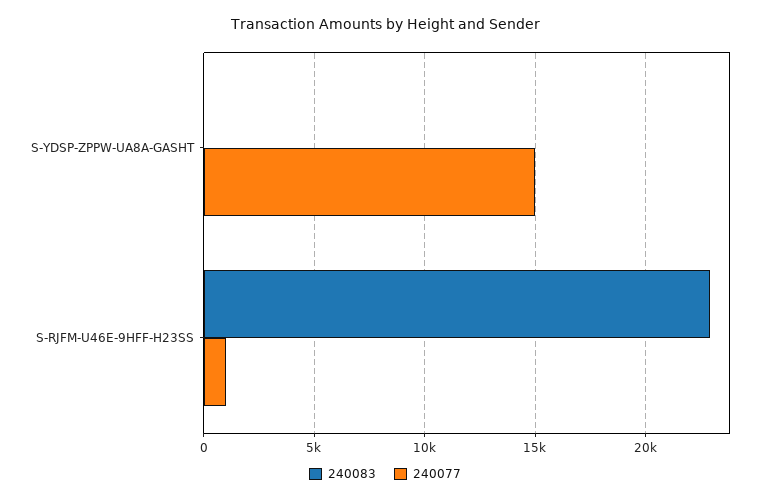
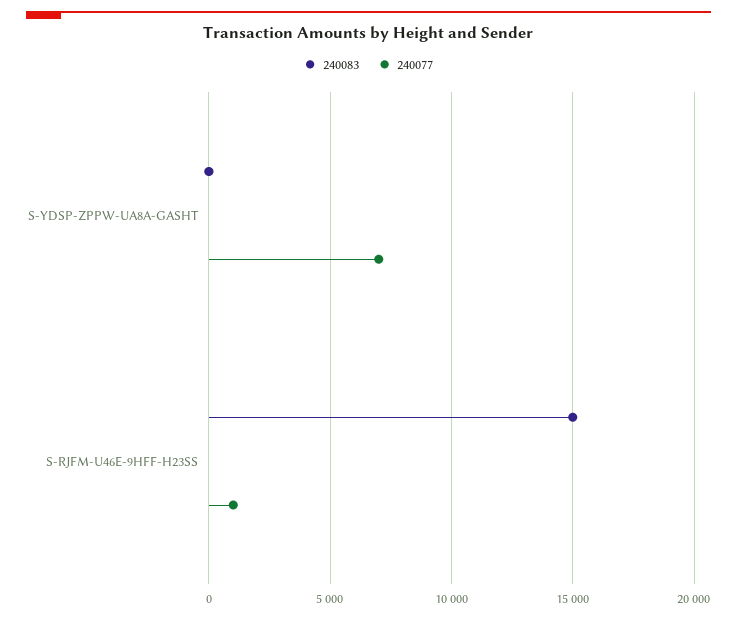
240077, S-YDSP-ZPPW-UA8A-GASHT: 15000 -> 7000
240083, S-RJFM-U46E-9HFF-H23SS: 23000 -> 15000

